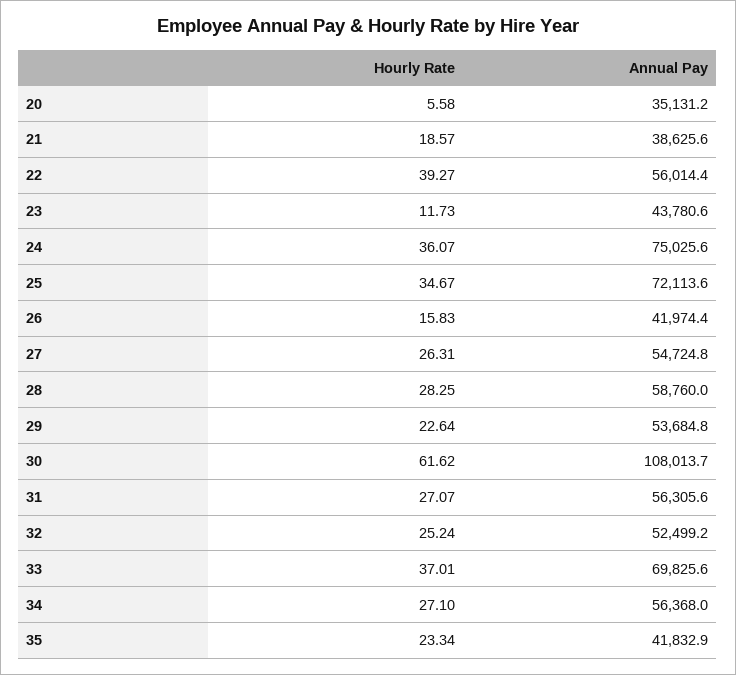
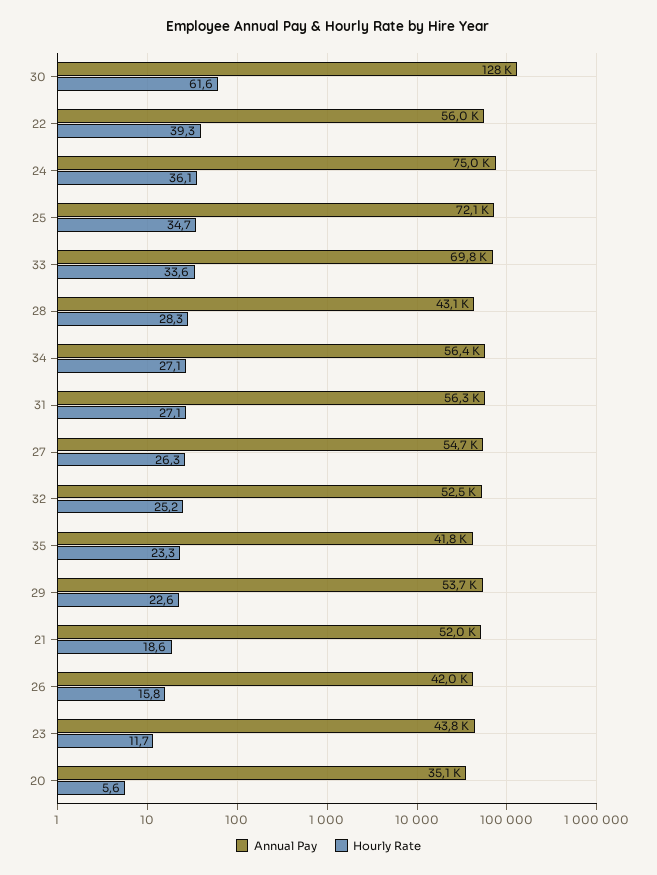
Annual Pay, 21: 38625.6 -> 52000
Annual Pay, 28: 58760 -> 43100
Annual Pay, 30: 108013.7 -> 128000
Hourly Rate, 33: 37.01 -> 33.6

